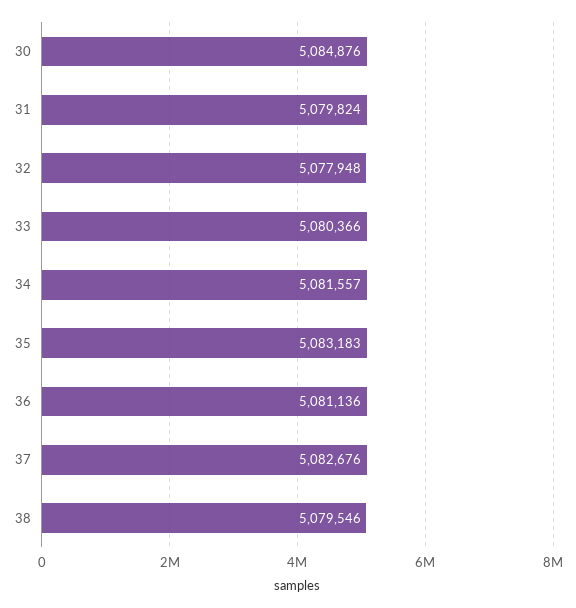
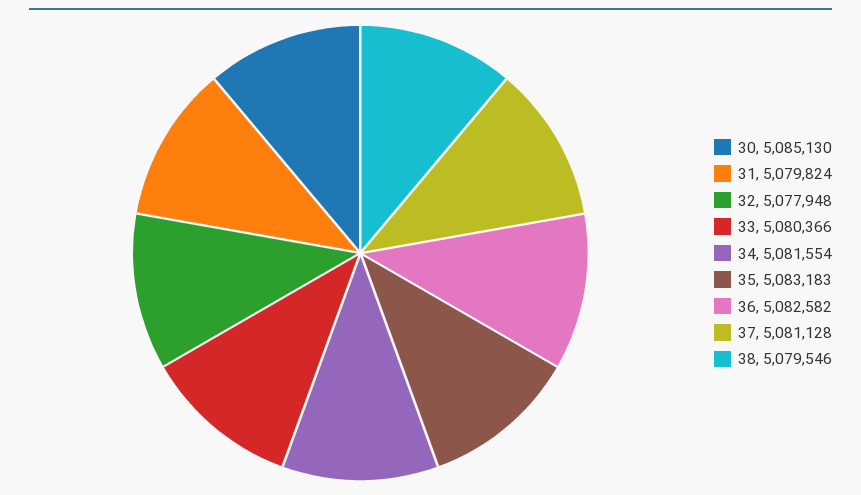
30: 5084876 -> 5085130
34: 5081557 -> 5081554
36: 5081136 -> 5082582
37: 5082676 -> 5081128

